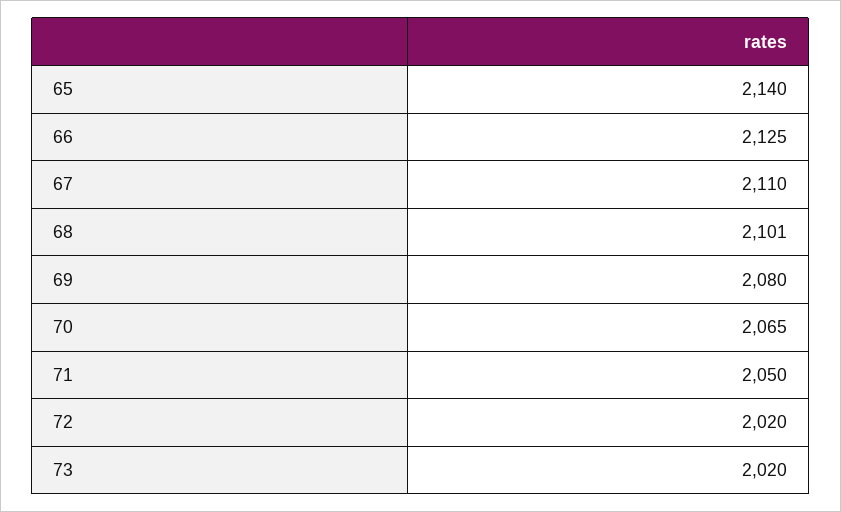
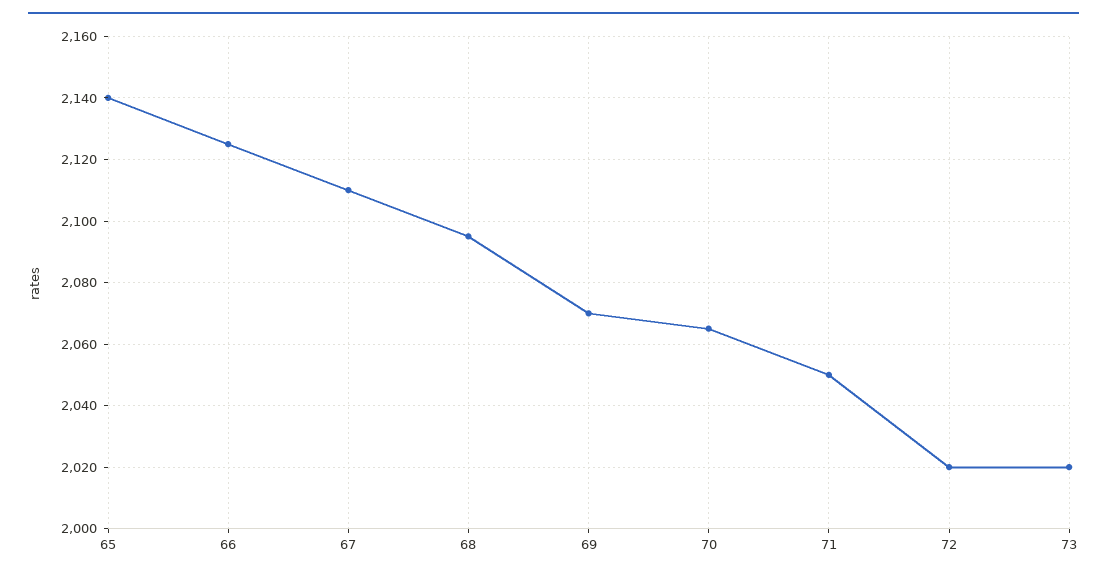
68: 2101 -> 2095
69: 2080 -> 2070

